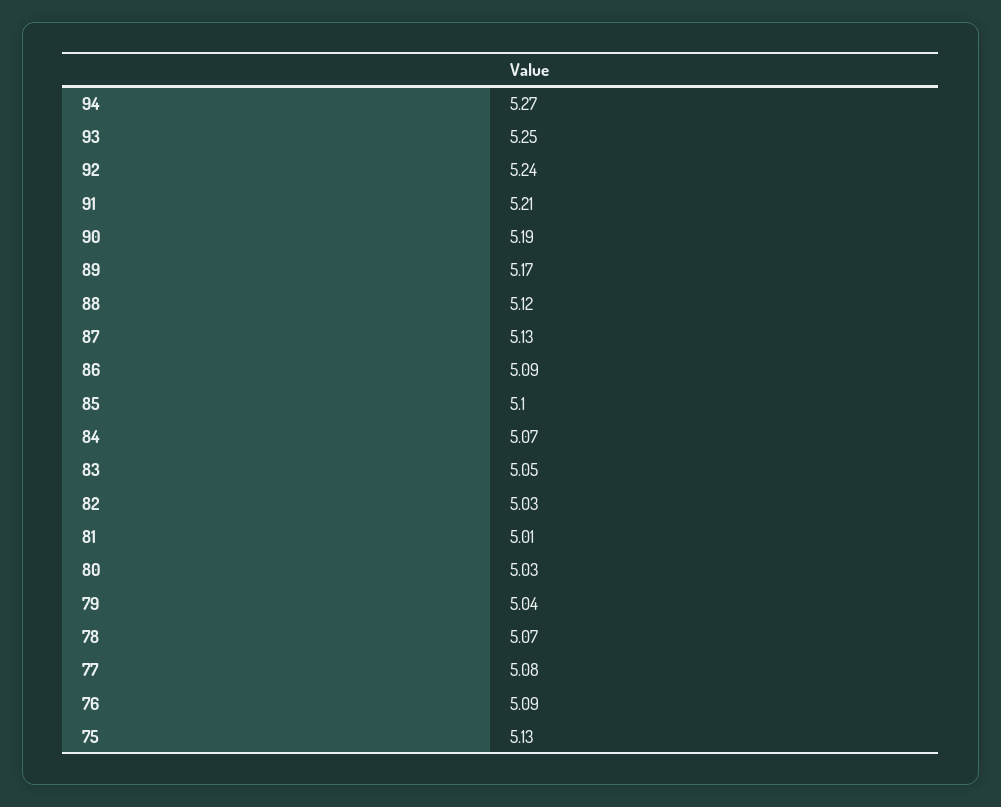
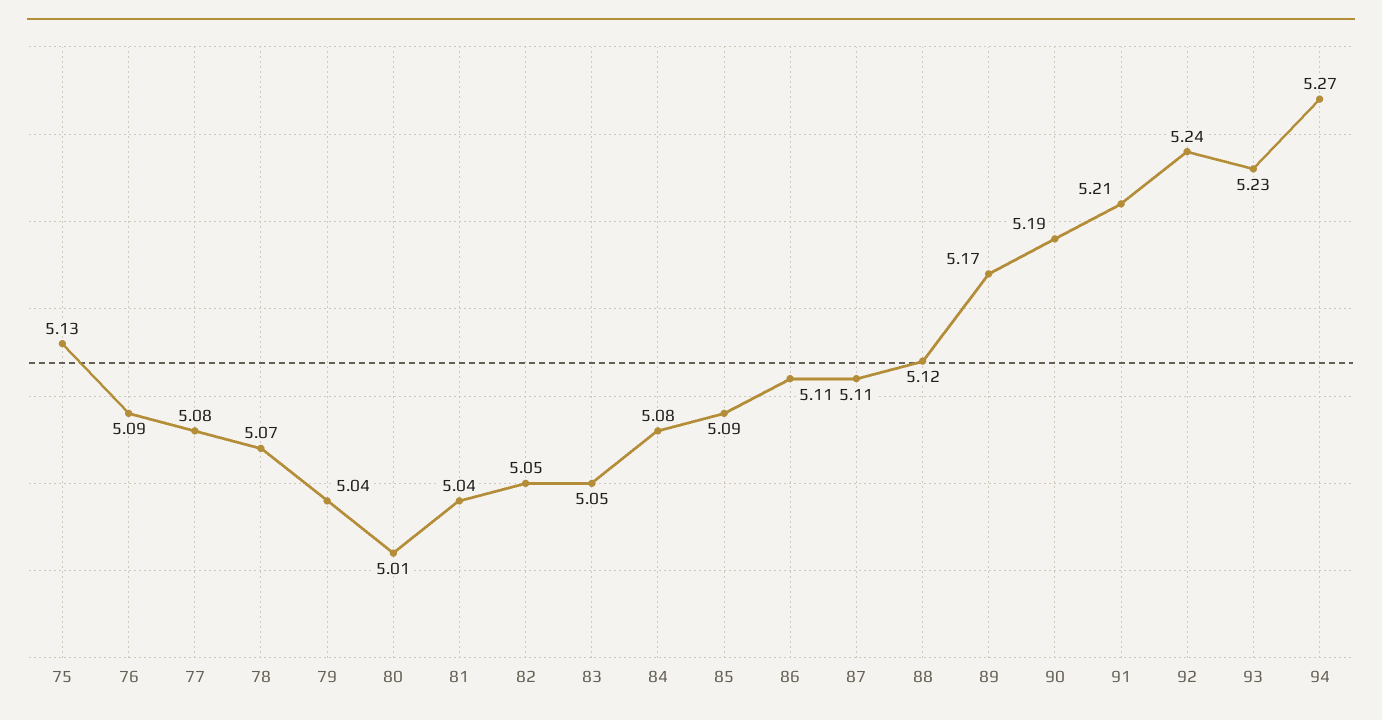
93: 5.25 -> 5.23
87: 5.13 -> 5.11
86: 5.09 -> 5.11
85: 5.1 -> 5.09
84: 5.07 -> 5.08
82: 5.03 -> 5.05
81: 5.01 -> 5.04
80: 5.03 -> 5.01

